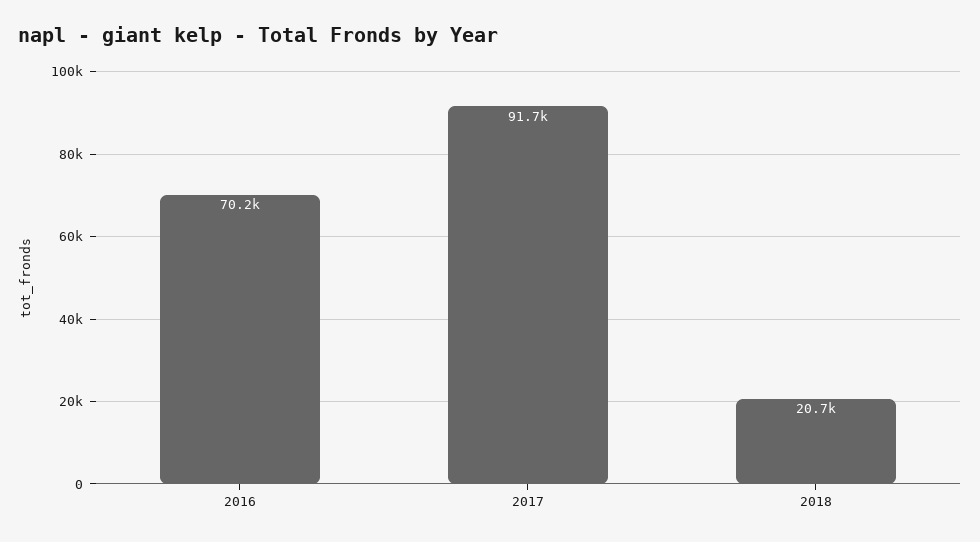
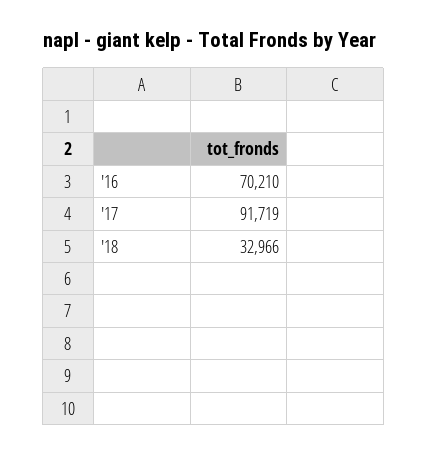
2018: 20700 -> 32966

